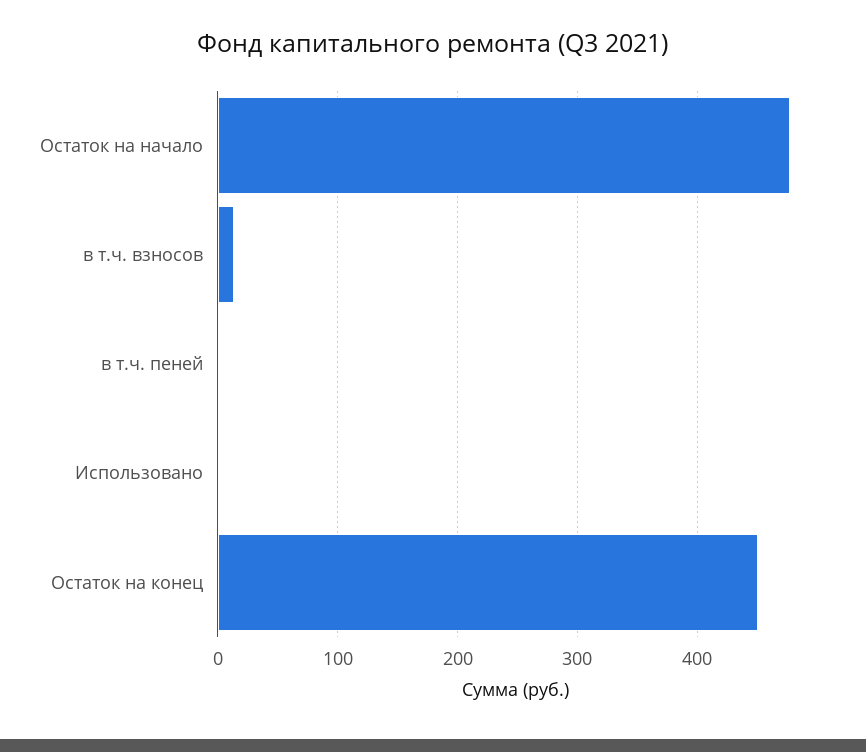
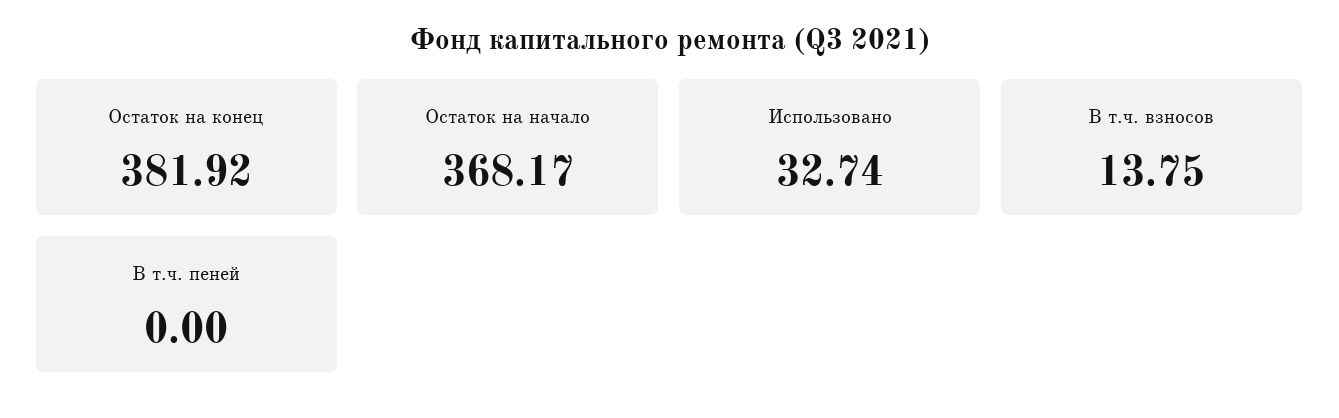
Остаток на начало: 480 -> 368.17
Использовано: 0 -> 32.74
Остаток на конец: 450 -> 381.92

